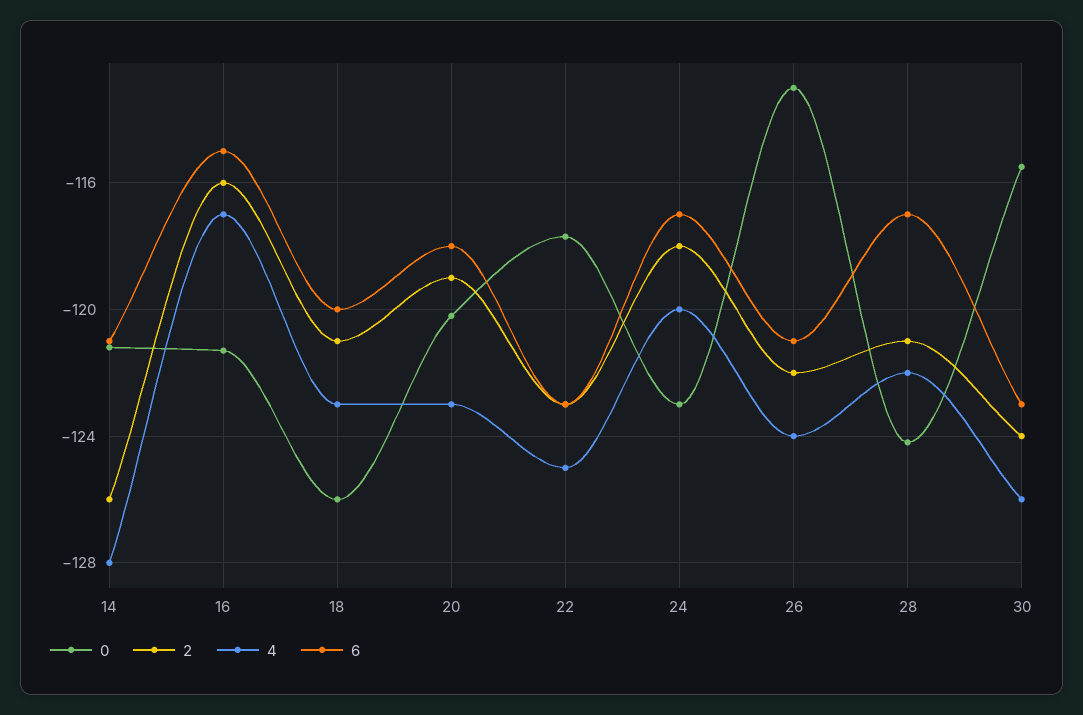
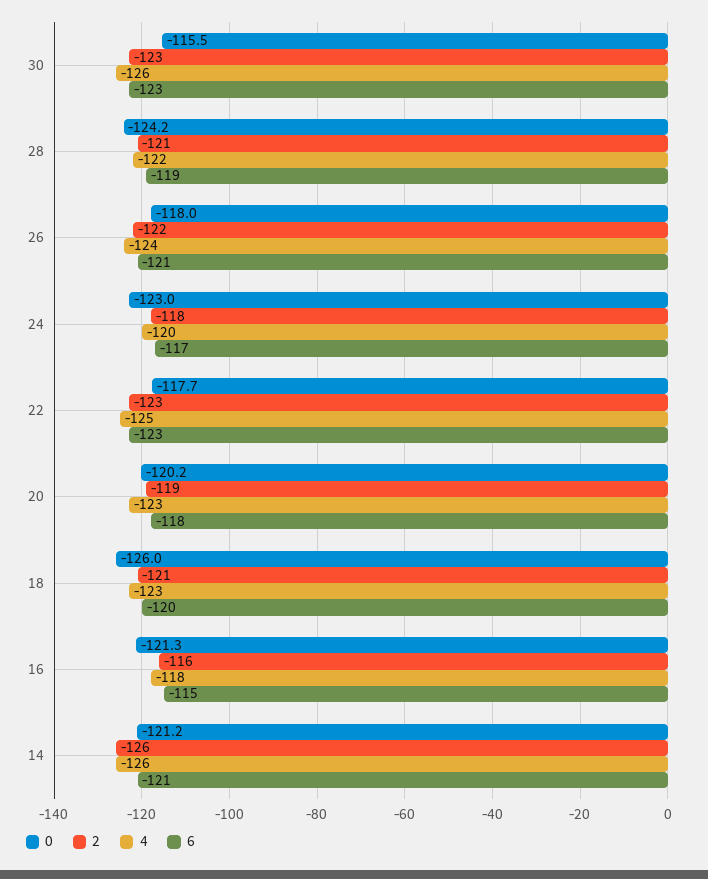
4, 14: -128 -> -126
4, 16: -117 -> -118
0, 26: -113 -> -118
6, 28: -117 -> -119
2, 30: -124 -> -123

